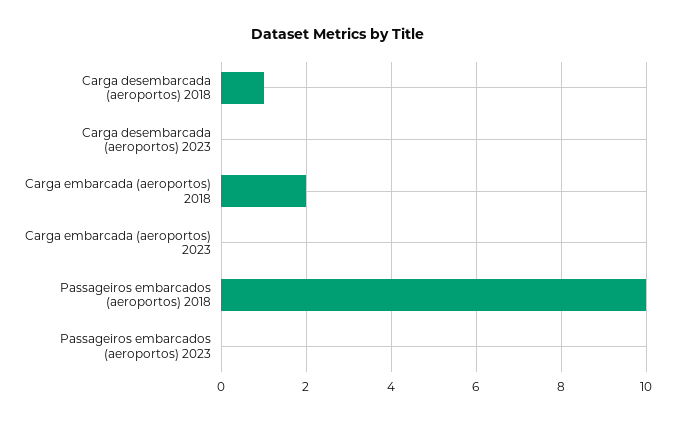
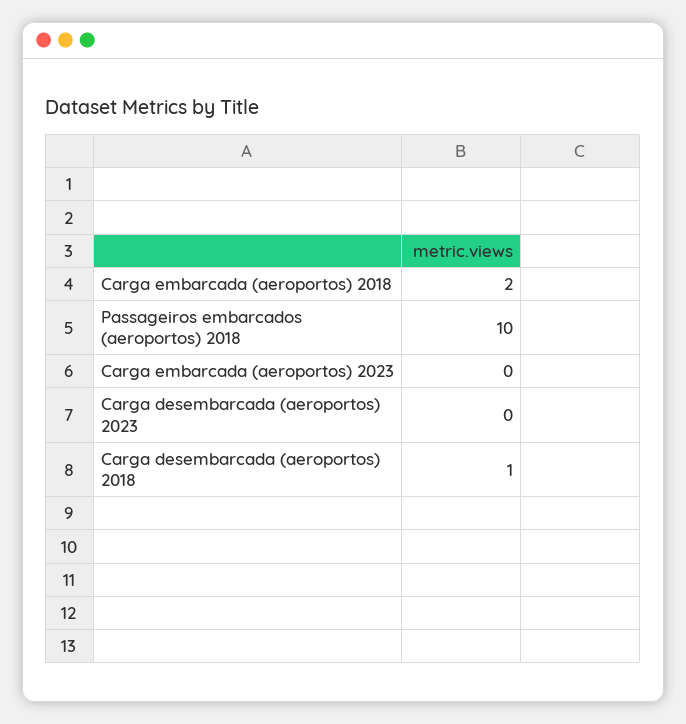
Passageiros embarcados (aeroportos) 2023: 0 -> none

